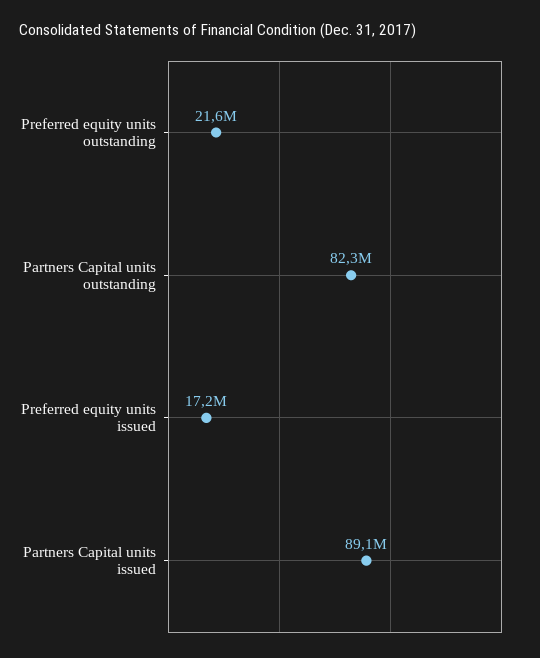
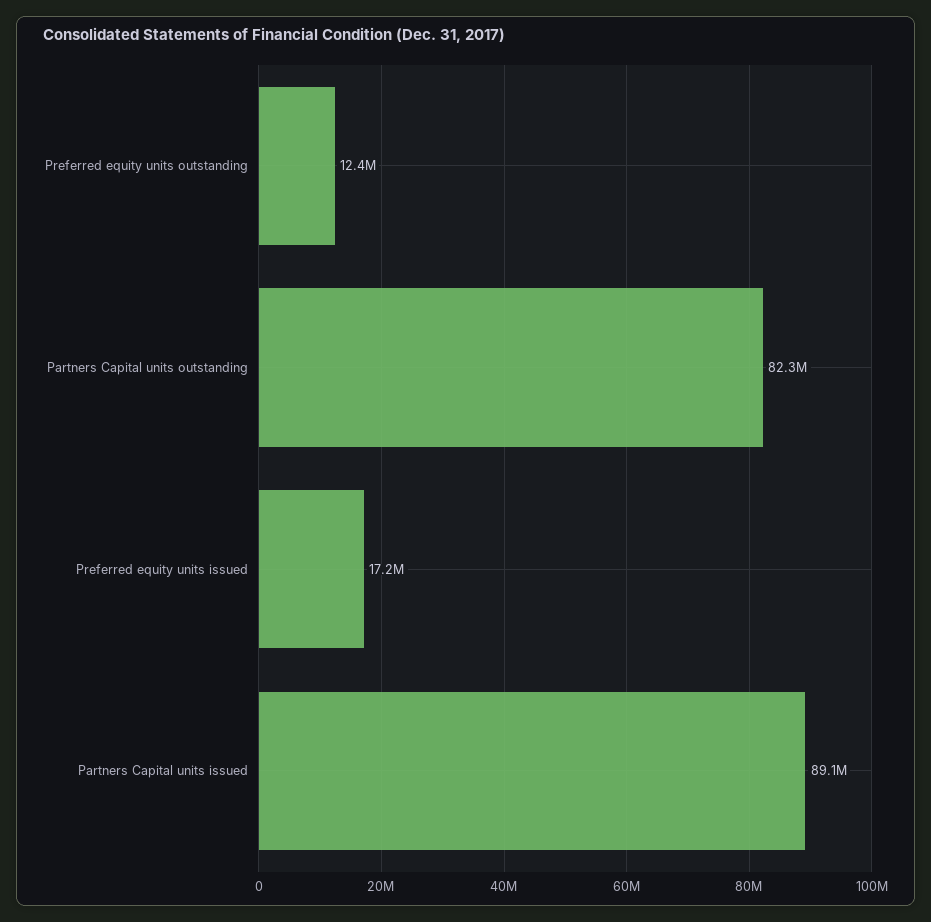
Preferred equity units outstanding: 21600000 -> 12400000

